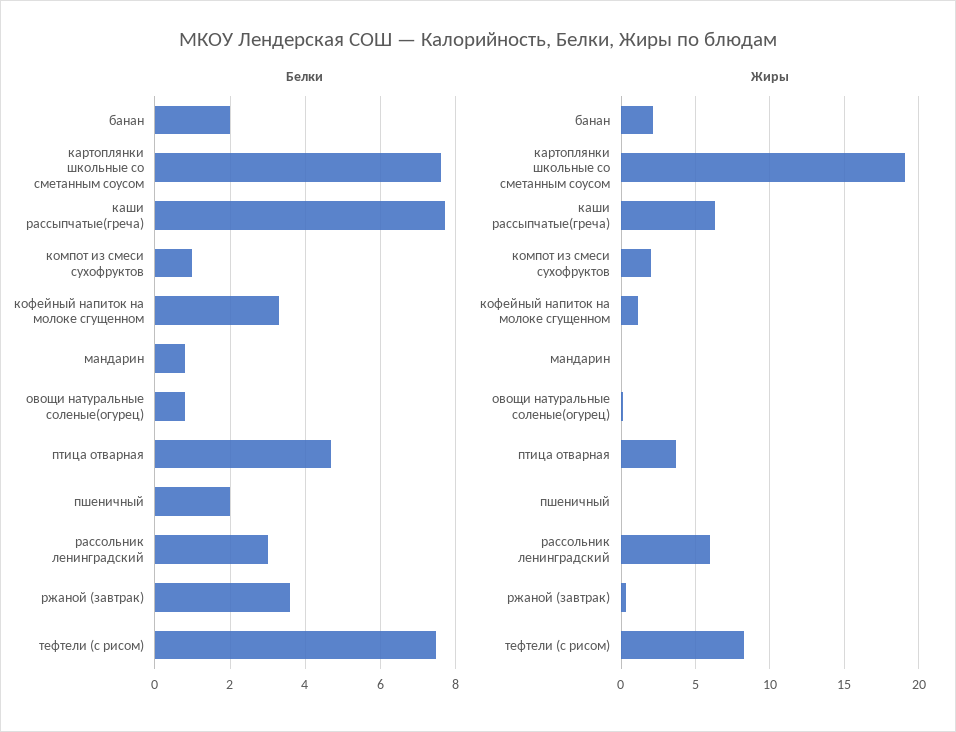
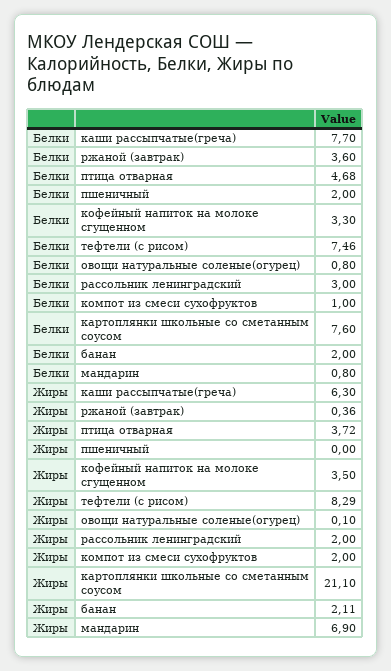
Жиры, картоплянки школьные со сметанным соусом: 19 -> 21.1
Жиры, кофейный напиток на молоке сгущенном: 1 -> 3.5
Жиры, мандарин: 0 -> 6.9
Жиры, рассольник ленинградский: 6 -> 2

